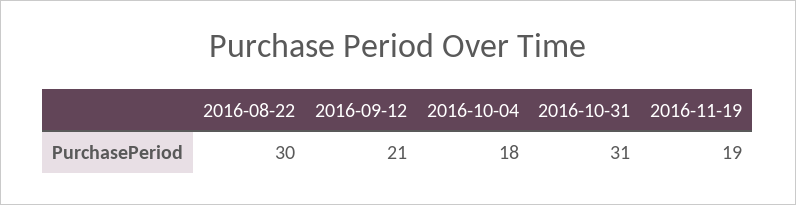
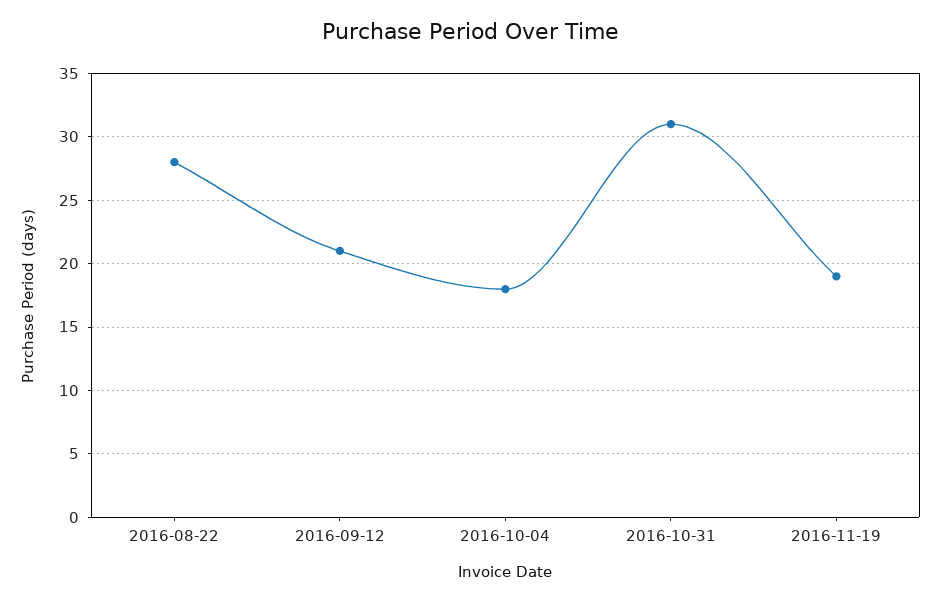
2016-08-22: 30 -> 28

